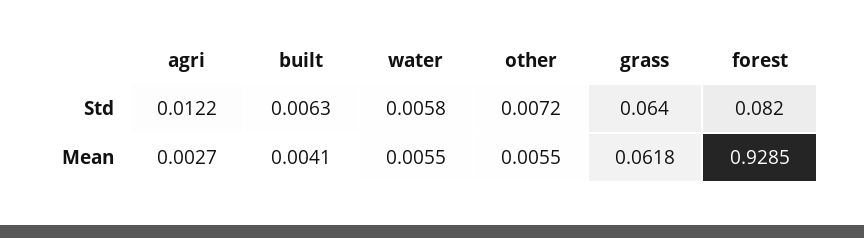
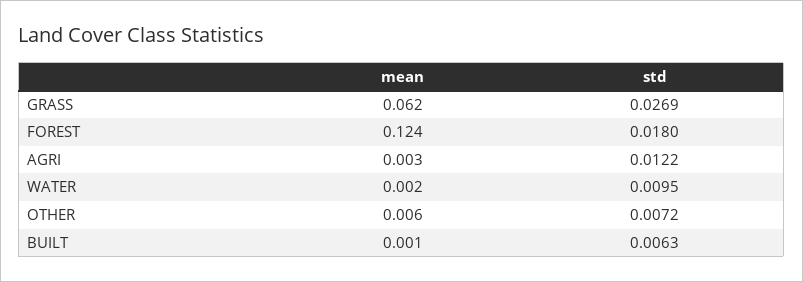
water, Std: 0.0058 -> 0.0095
grass, Std: 0.064 -> 0.0269
forest, Std: 0.082 -> 0.018
built, Mean: 0.0041 -> 0.001
water, Mean: 0.0055 -> 0.002
forest, Mean: 0.9285 -> 0.124

